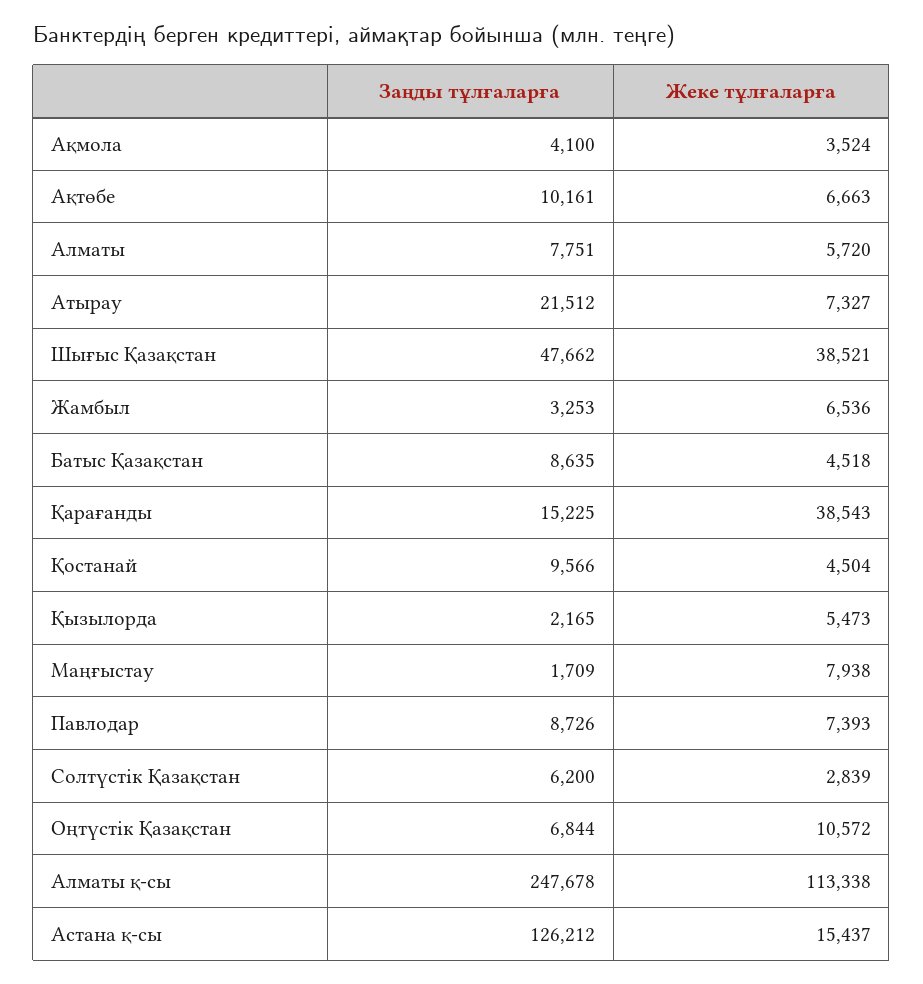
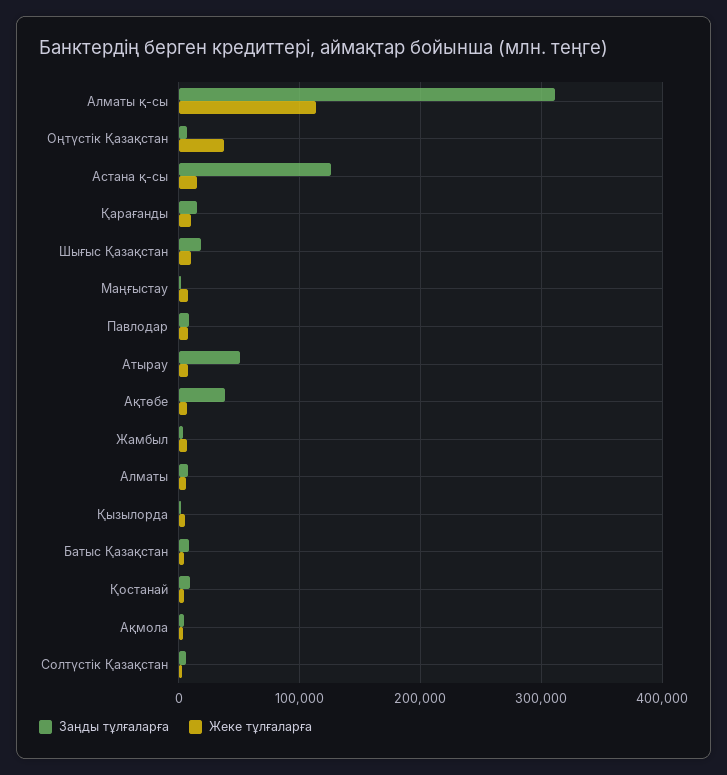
Заңды тұлғаларға, Ақтөбе: 10161 -> 40000
Заңды тұлғаларға, Атырау: 21512 -> 50000
Заңды тұлғаларға, Шығыс Қазақстан: 47662 -> 20000
Жеке тұлғаларға, Шығыс Қазақстан: 38521 -> 10000
Жеке тұлғаларға, Қарағанды: 38543 -> 10000
Жеке тұлғаларға, Оңтүстік Қазақстан: 10572 -> 40000
Заңды тұлғаларға, Алматы қ-сы: 247678 -> 310000

